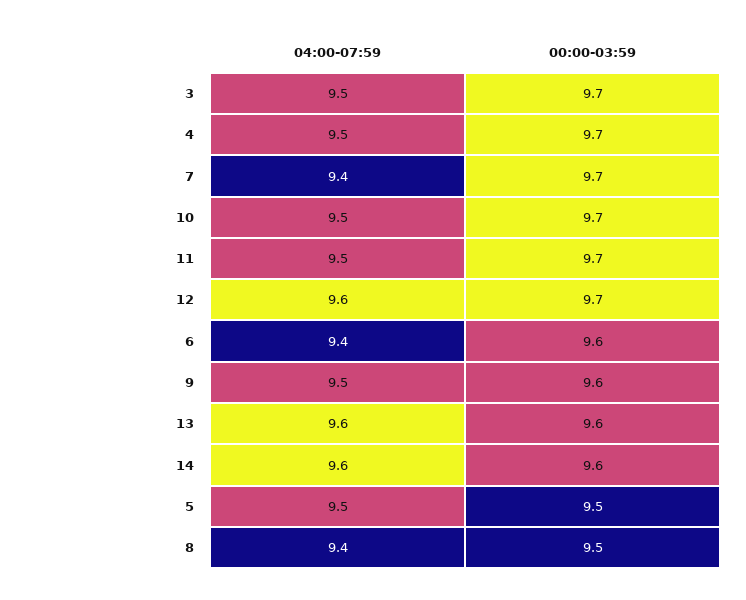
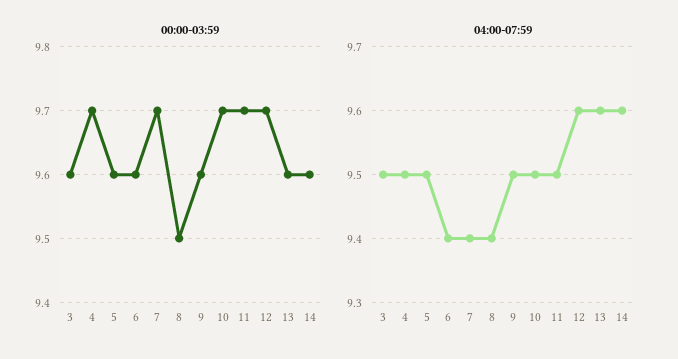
00:00-03:59, 3: 9.7 -> 9.6
00:00-03:59, 5: 9.5 -> 9.6

